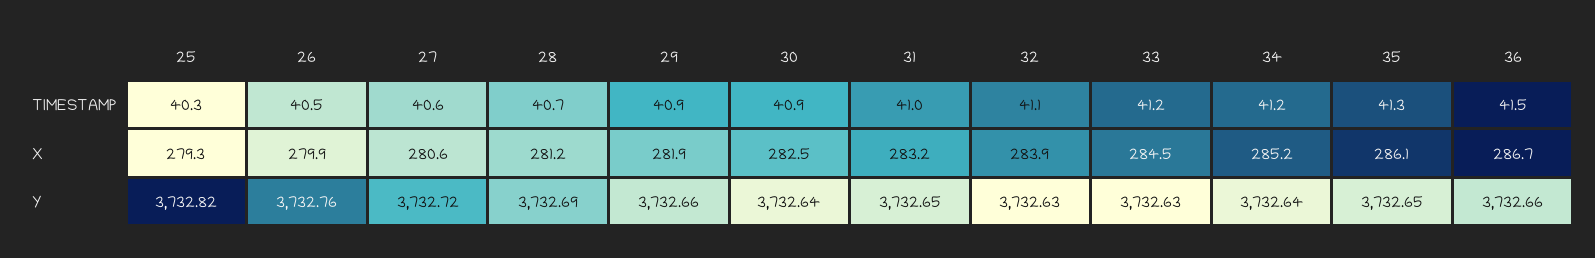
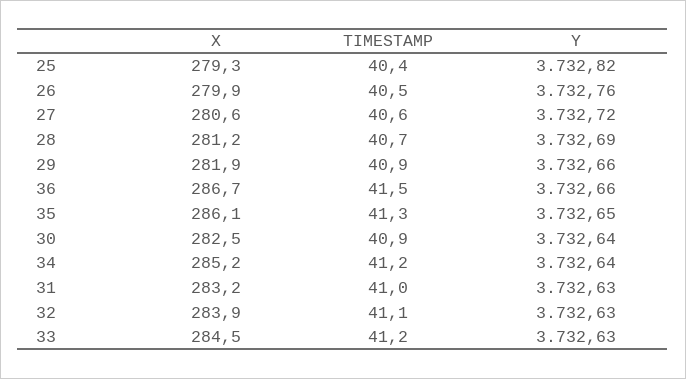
25, TIMESTAMP: 40.3 -> 40.4
31, Y: 3732.65 -> 3732.63

